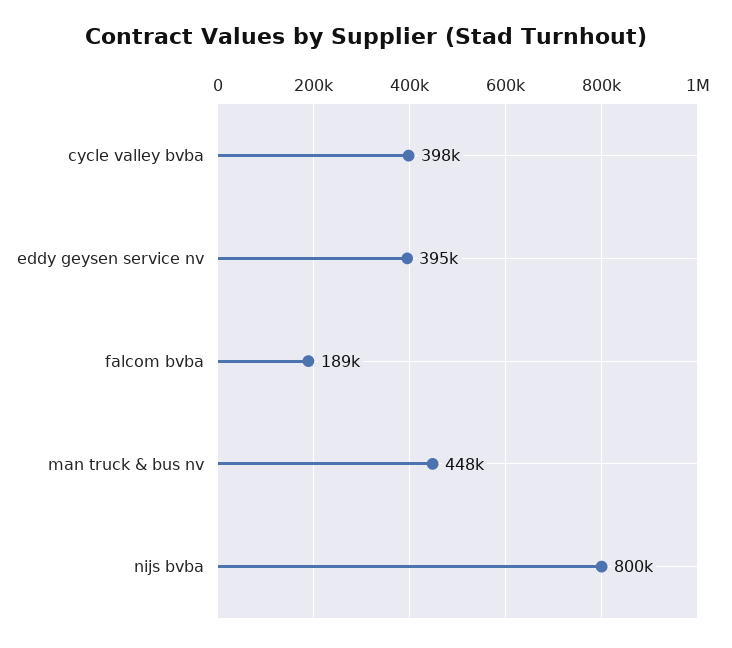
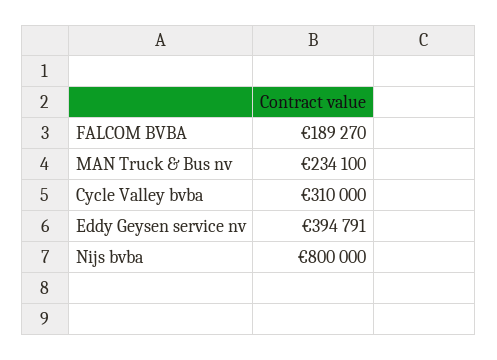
cycle valley bvba: 398000 -> 310000
man truck & bus nv: 448000 -> 234100

